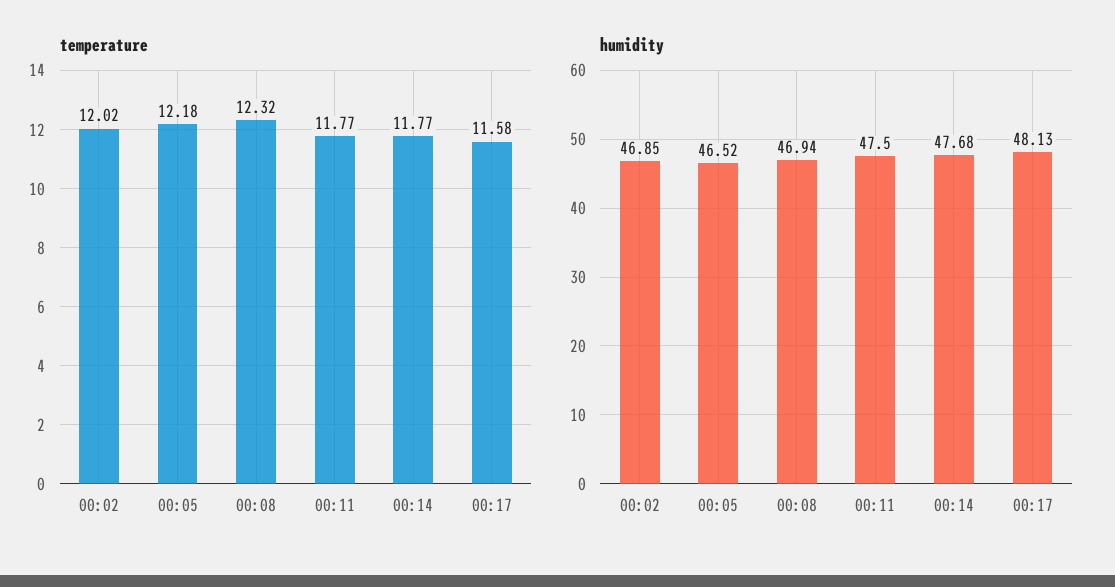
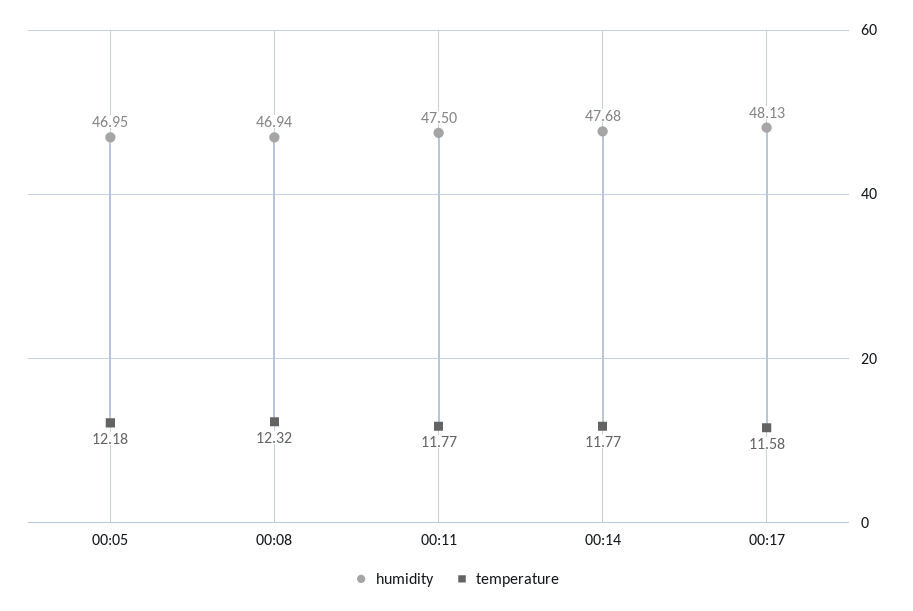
temperature, 00:02: 12.02 -> none
humidity, 00:02: 46.85 -> none
humidity, 00:05: 46.52 -> 46.95

